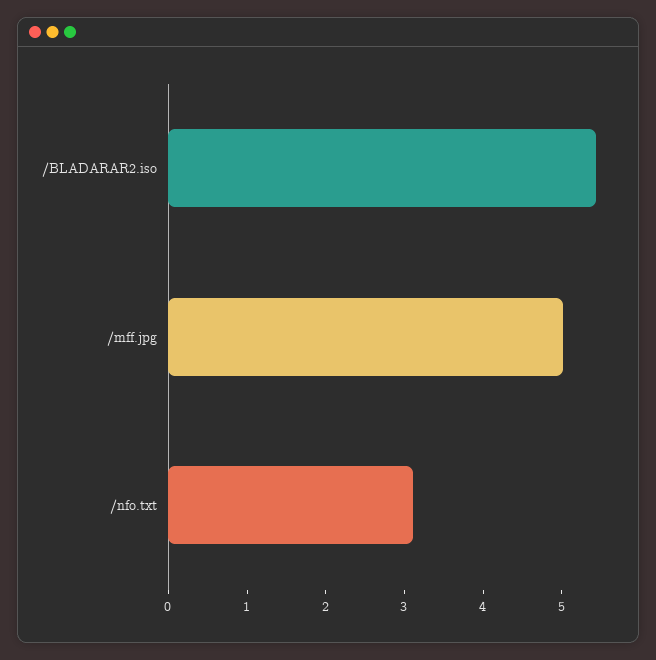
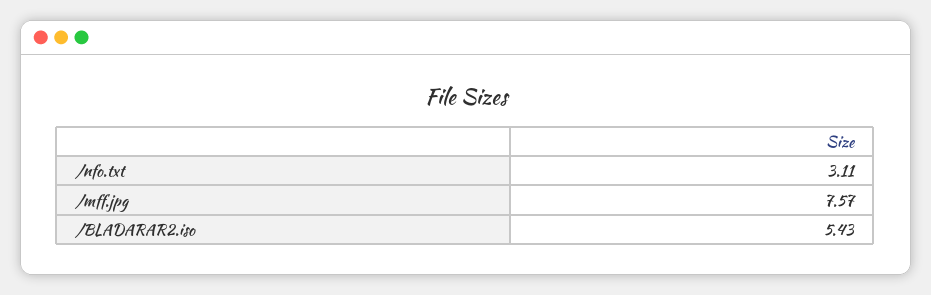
/mff.jpg: 5 -> 7.57

